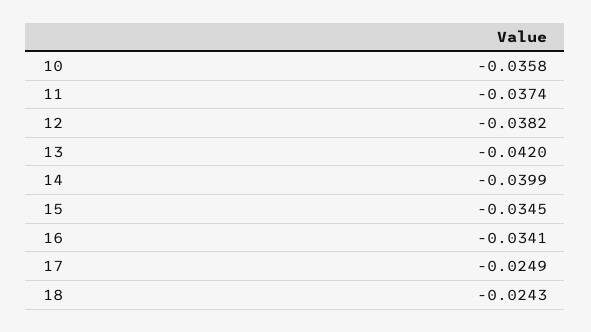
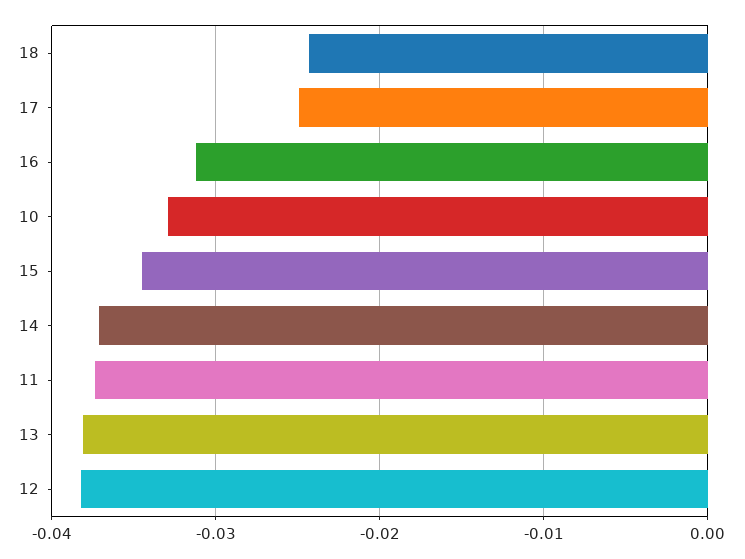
10: -0.0358 -> -0.033
13: -0.042 -> -0.038
14: -0.0399 -> -0.037
16: -0.0341 -> -0.031

